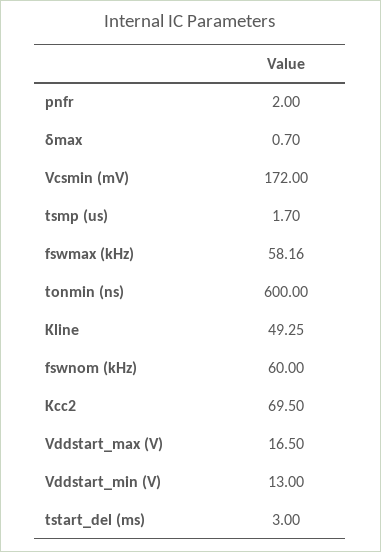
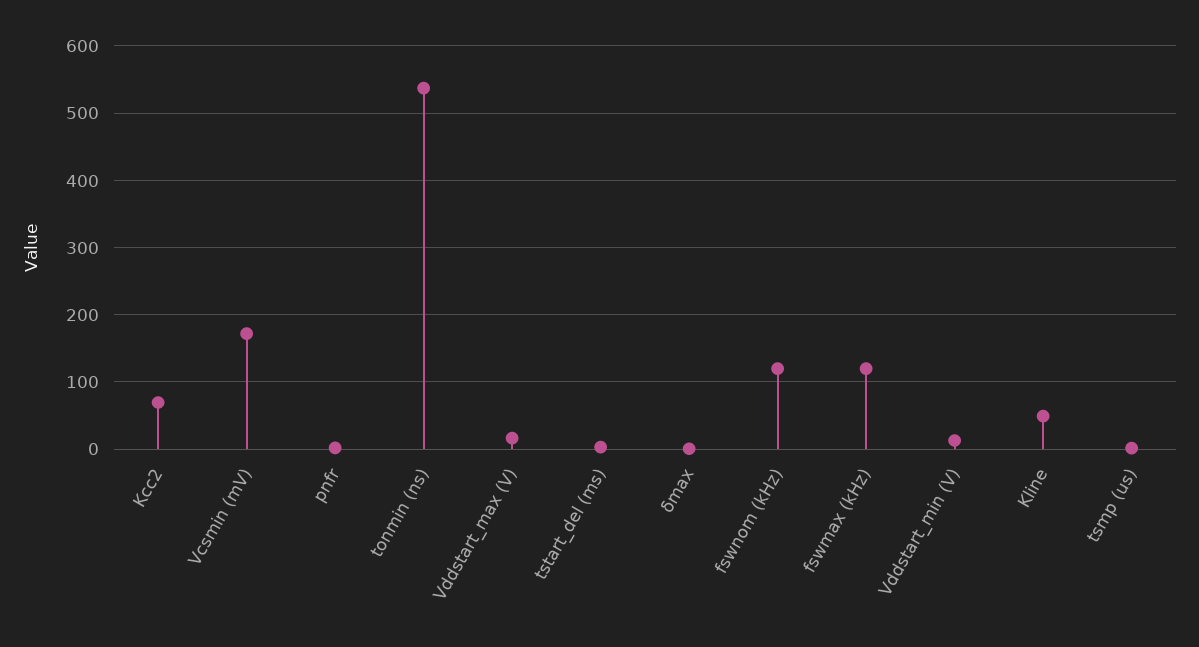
fswmax (kHz): 58.16 -> 120
tonmin (ns): 600 -> 540
fswnom (kHz): 60 -> 120

